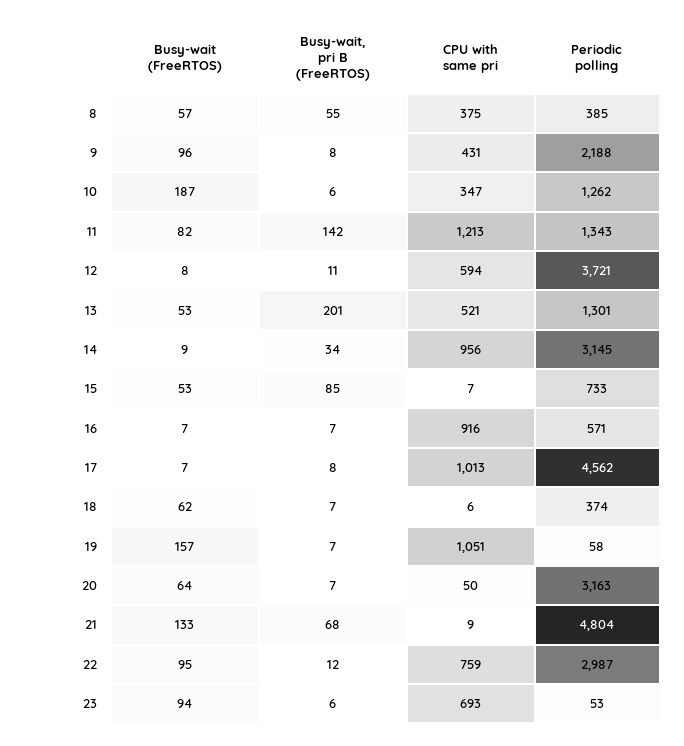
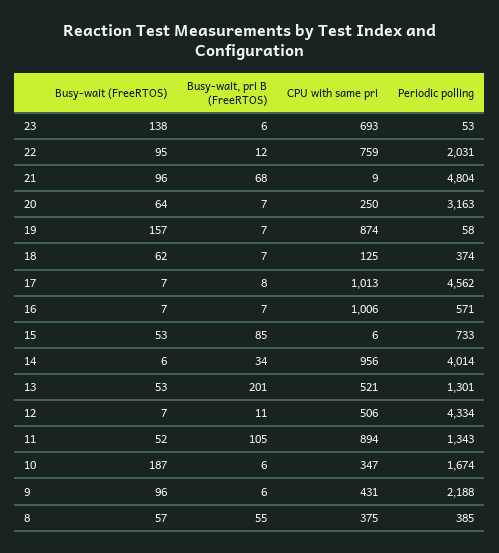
Busy-wait, pri B (FreeRTOS), 9: 8 -> 6
Periodic polling, 10: 1262 -> 1674
Busy-wait (FreeRTOS), 11: 82 -> 52
Busy-wait, pri B (FreeRTOS), 11: 142 -> 105
CPU with same pri, 11: 1213 -> 894
Busy-wait (FreeRTOS), 12: 8 -> 7
CPU with same pri, 12: 594 -> 506
Periodic polling, 12: 3721 -> 4334
Busy-wait (FreeRTOS), 14: 9 -> 6
Periodic polling, 14: 3145 -> 4014
CPU with same pri, 15: 7 -> 6
CPU with same pri, 16: 916 -> 1006
CPU with same pri, 18: 6 -> 125
CPU with same pri, 19: 1051 -> 874
CPU with same pri, 20: 50 -> 250
Busy-wait (FreeRTOS), 21: 133 -> 96
Periodic polling, 22: 2987 -> 2031
Busy-wait (FreeRTOS), 23: 94 -> 138

